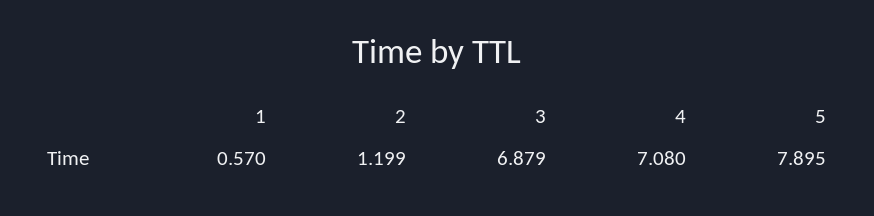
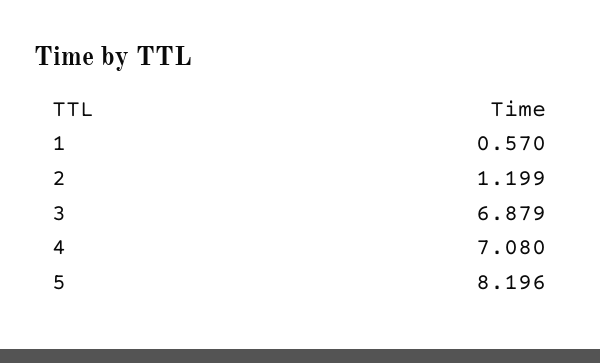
5: 7.895 -> 8.196

